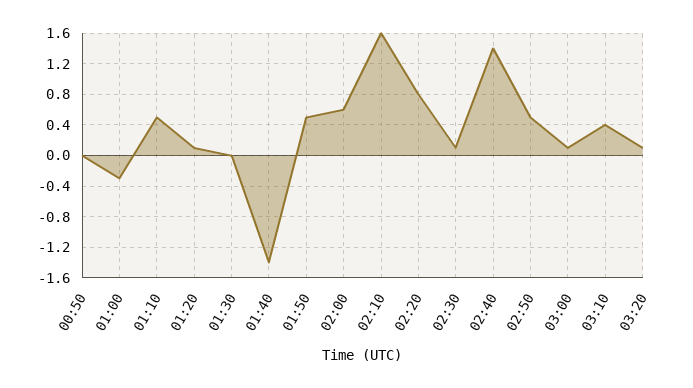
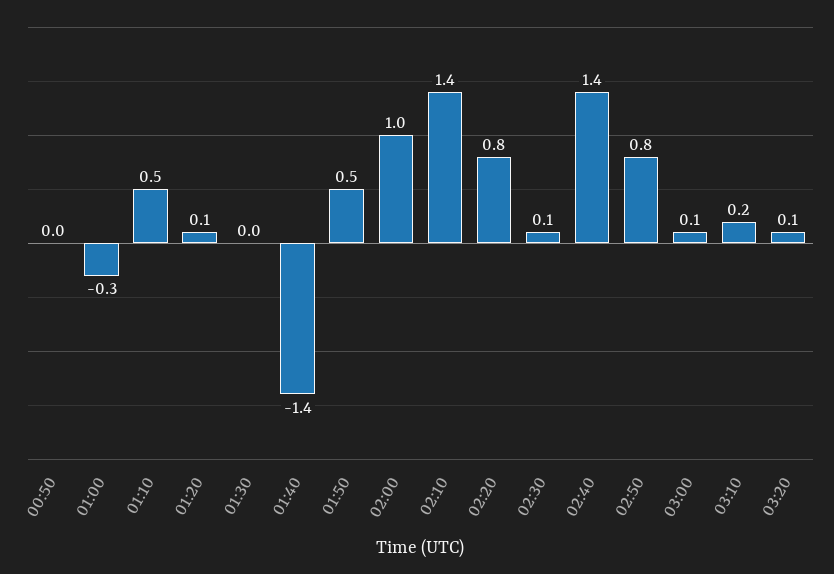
02:00: 0.6 -> 1
02:10: 1.6 -> 1.4
02:50: 0.5 -> 0.8
03:10: 0.4 -> 0.2

